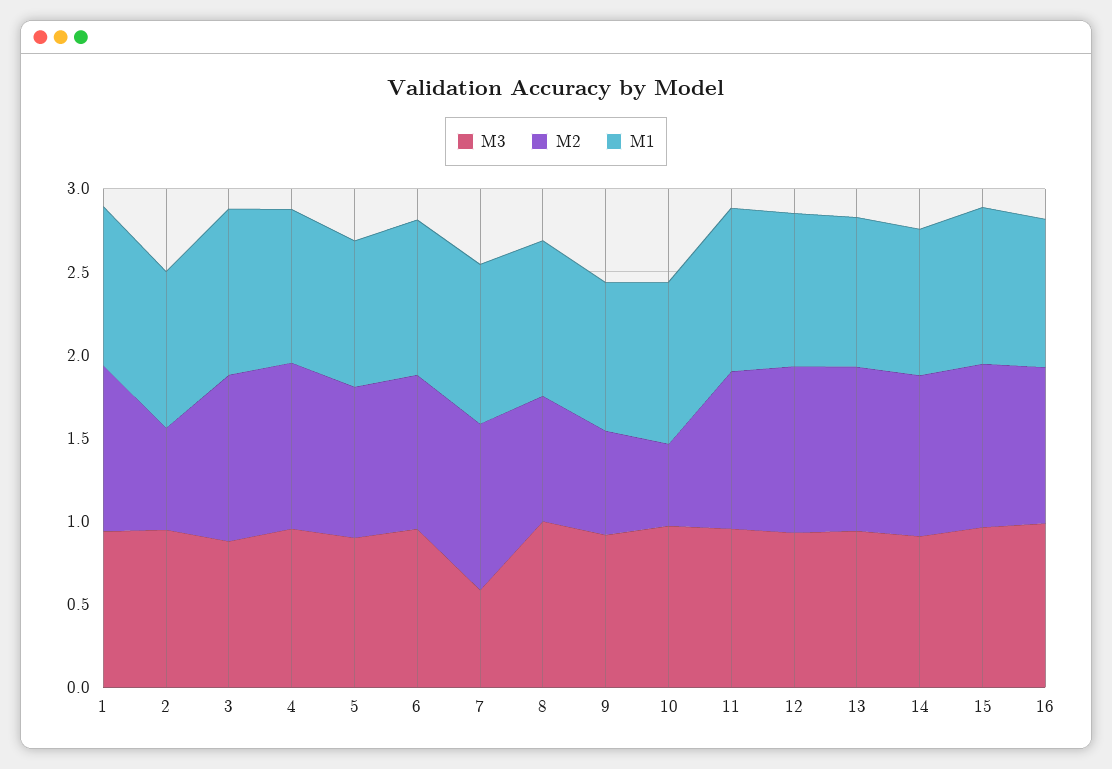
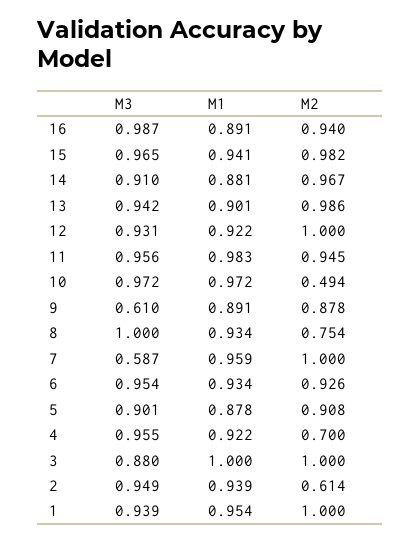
M2, 4: 1 -> 0.7
M3, 9: 0.9 -> 0.61
M2, 9: 0.6 -> 0.878

